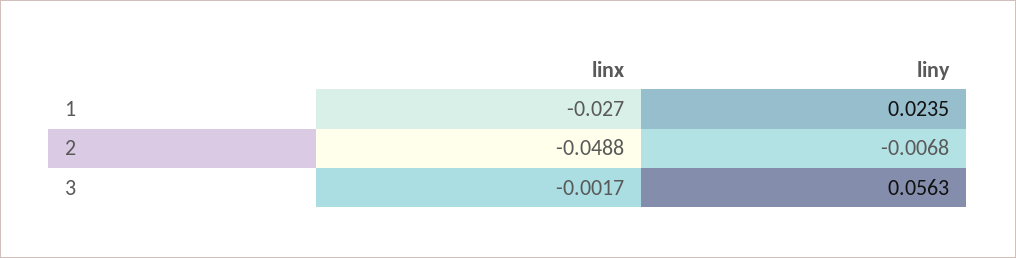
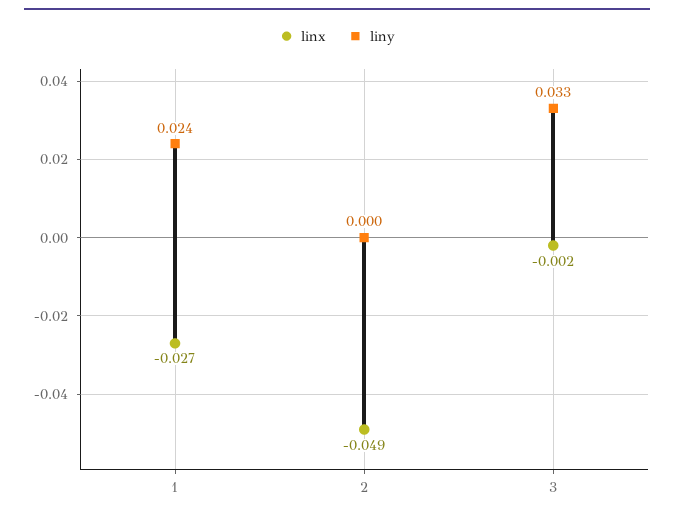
liny, 2: -0.0068 -> 0
liny, 3: 0.0563 -> 0.033

